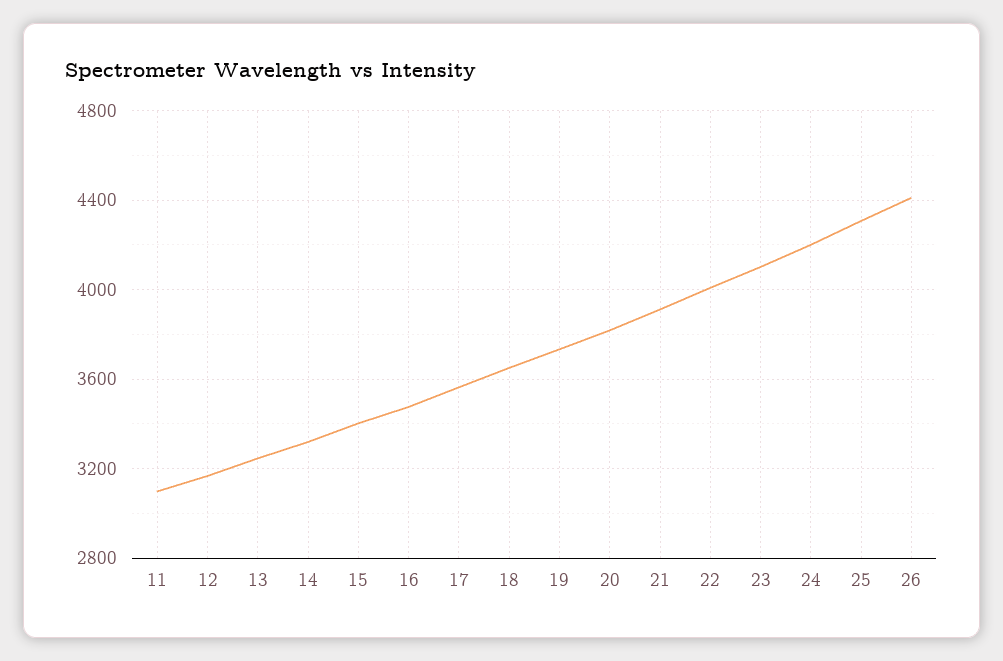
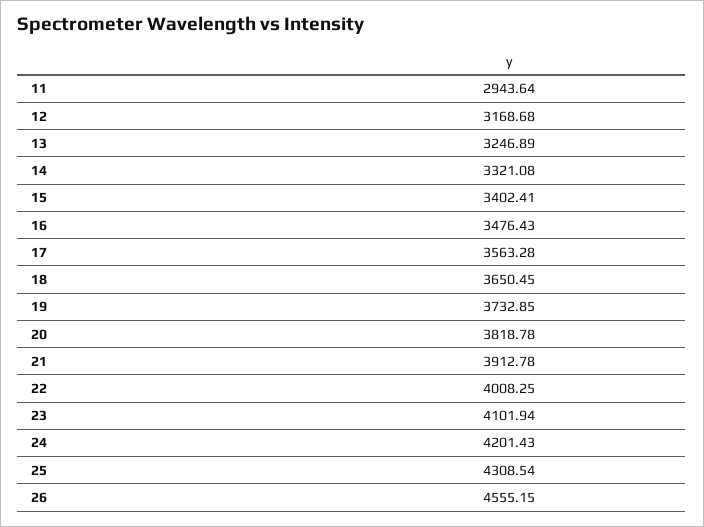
11: 3100 -> 2943.64
26: 4400 -> 4555.15

